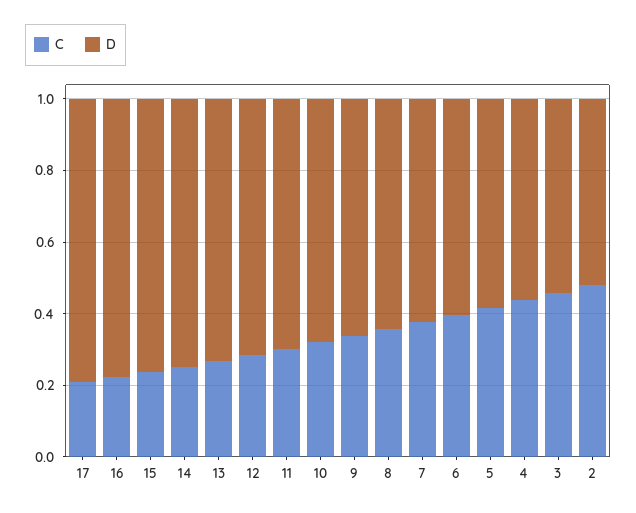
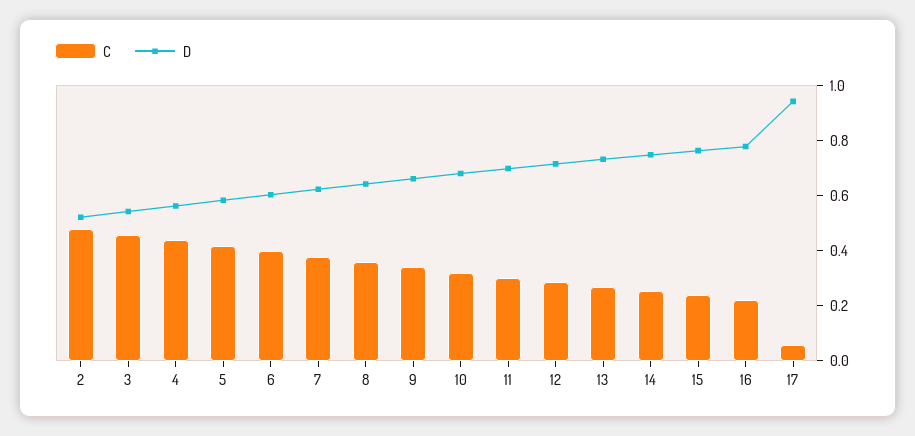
C, 17: 0.2 -> 0.05
D, 17: 0.8 -> 0.95

